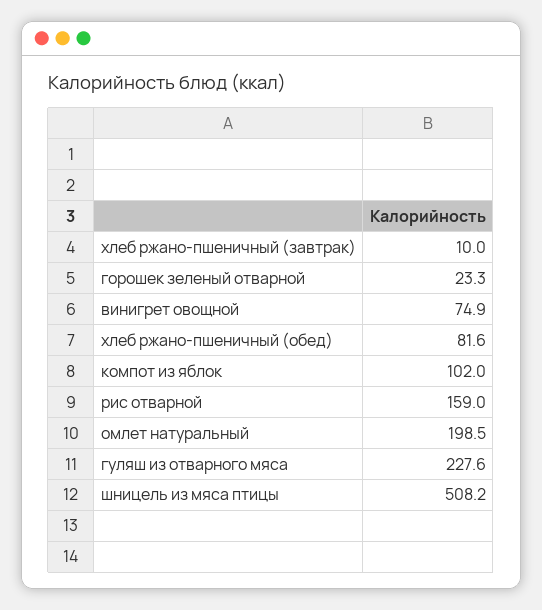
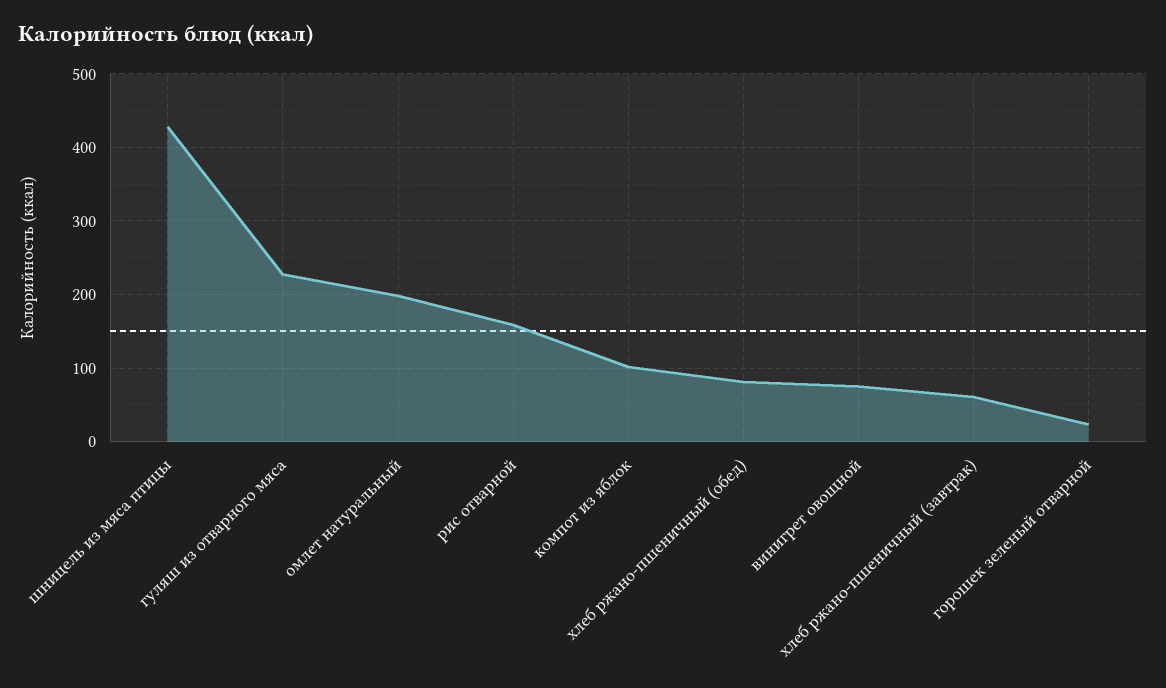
хлеб ржано-пшеничный (завтрак): 10 -> 60
шницель из мяса птицы: 508.2 -> 430

